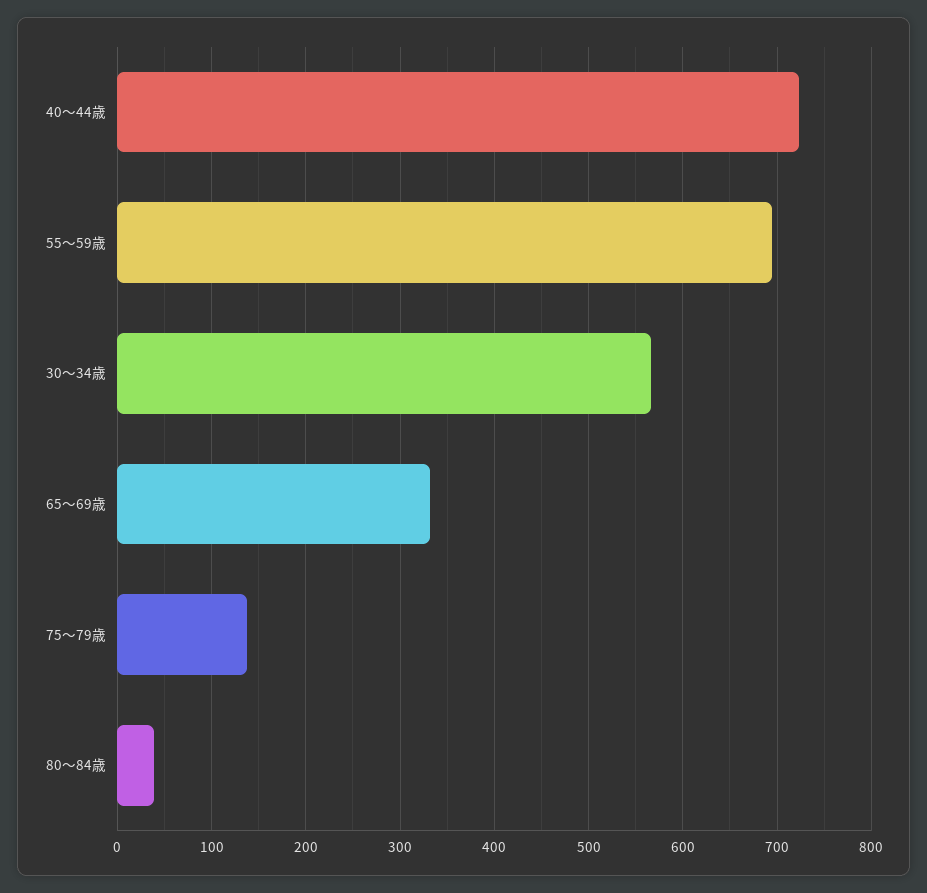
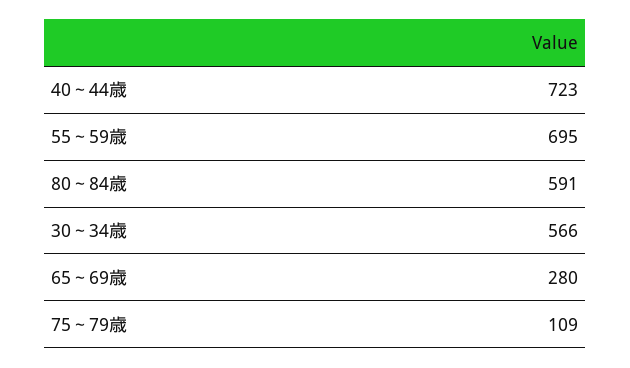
65～69歳: 330 -> 280
75～79歳: 140 -> 109
80～84歳: 40 -> 591

